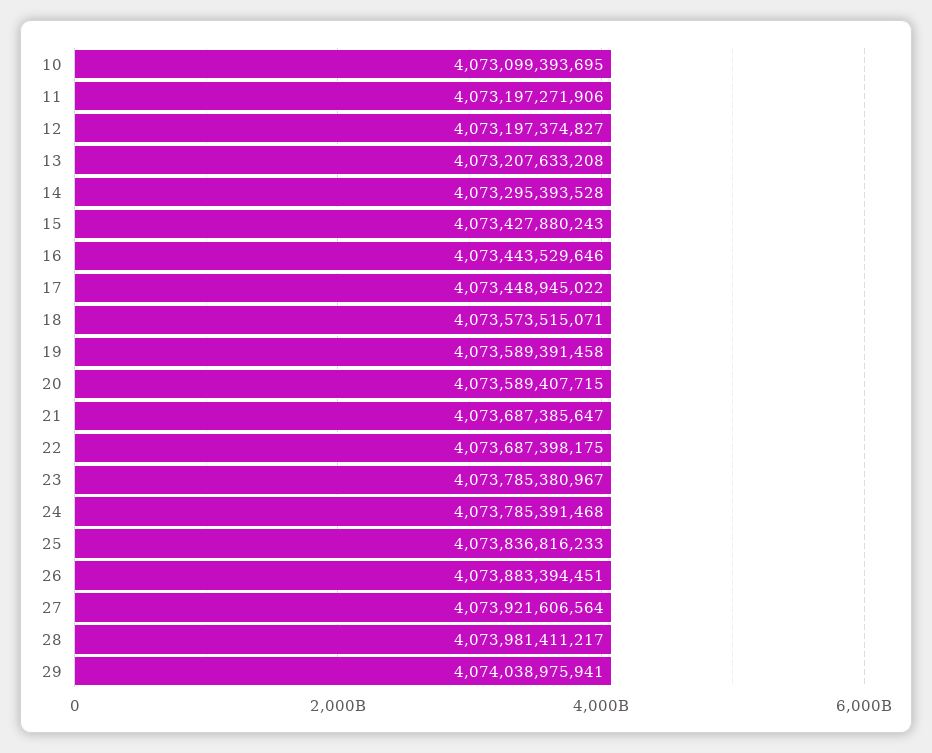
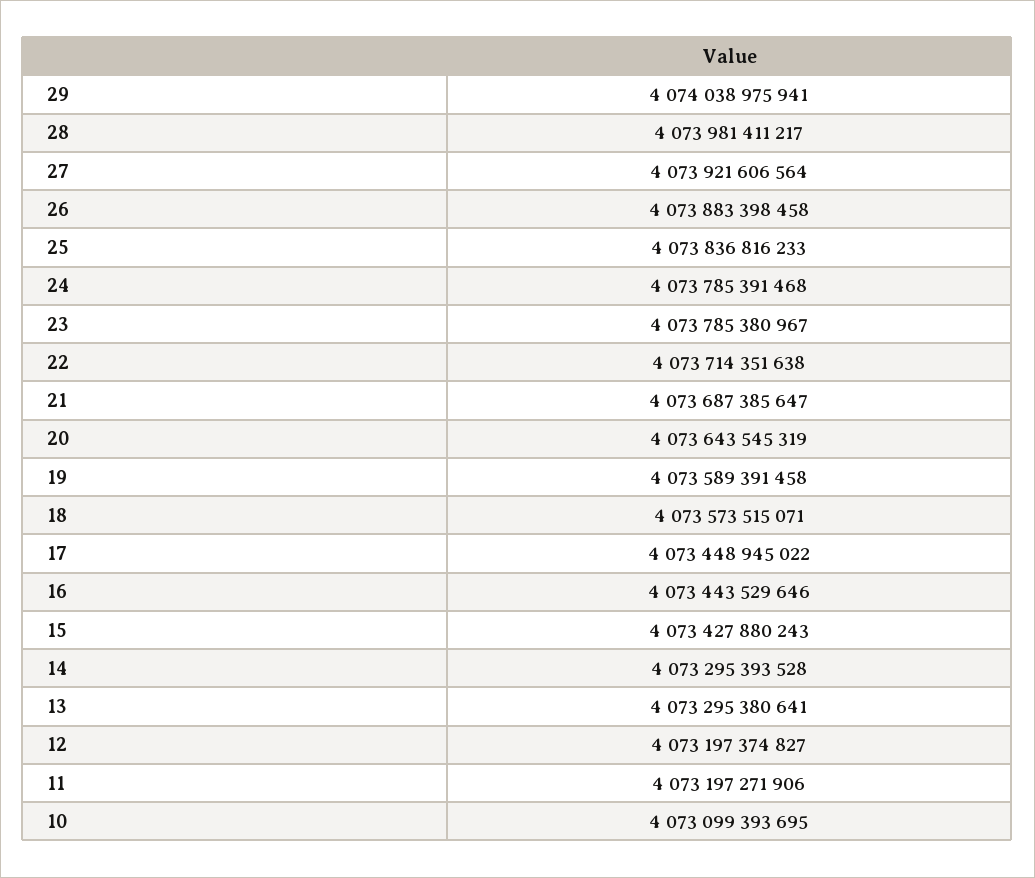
13: 4073207633208 -> 4073295380641
20: 4073589407715 -> 4073643545319
22: 4073687398175 -> 4073714351638
26: 4073883394451 -> 4073883398458

